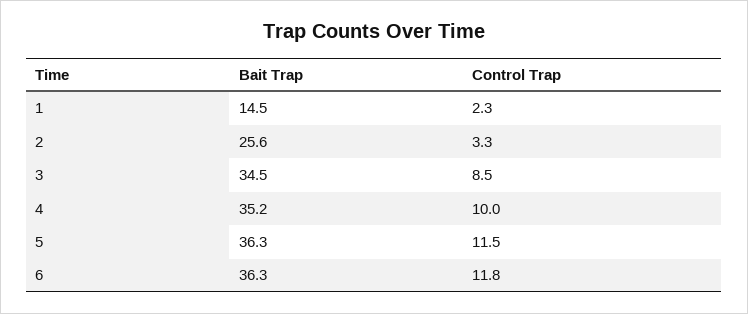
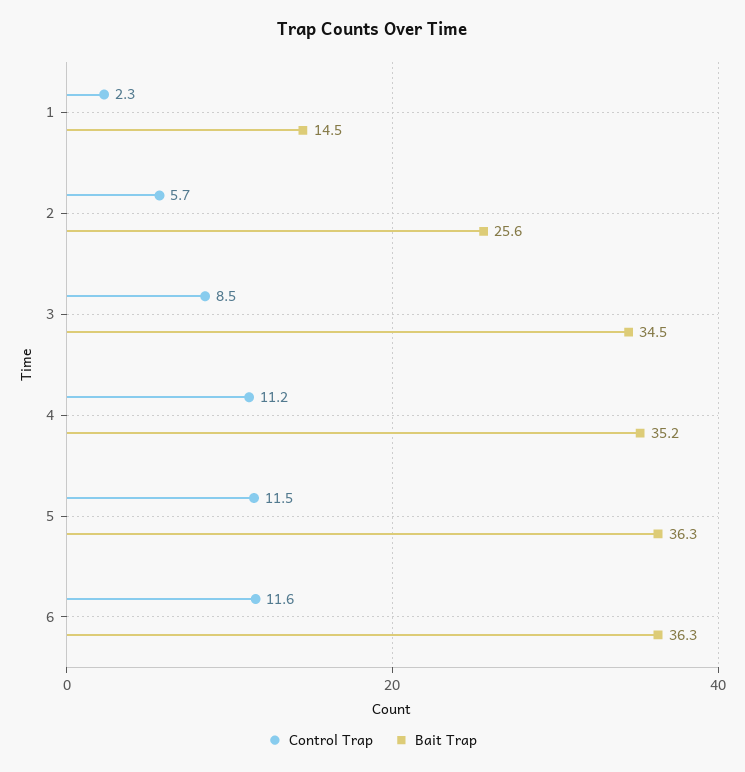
Control Trap, 2: 3.3 -> 5.7
Control Trap, 4: 10 -> 11.2
Control Trap, 6: 11.8 -> 11.6

